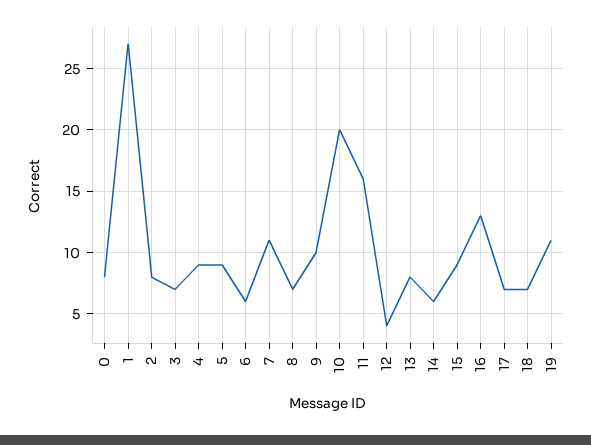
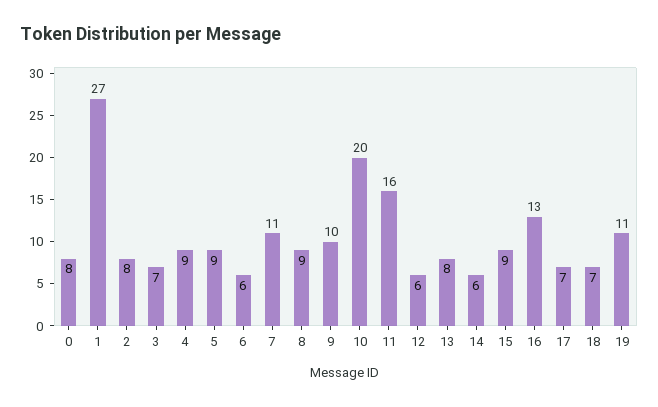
8: 7 -> 9
12: 4 -> 6

